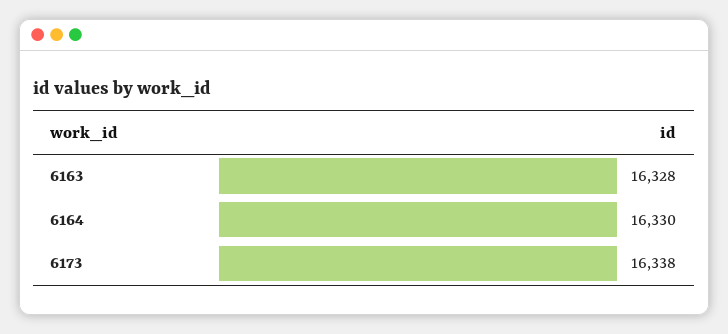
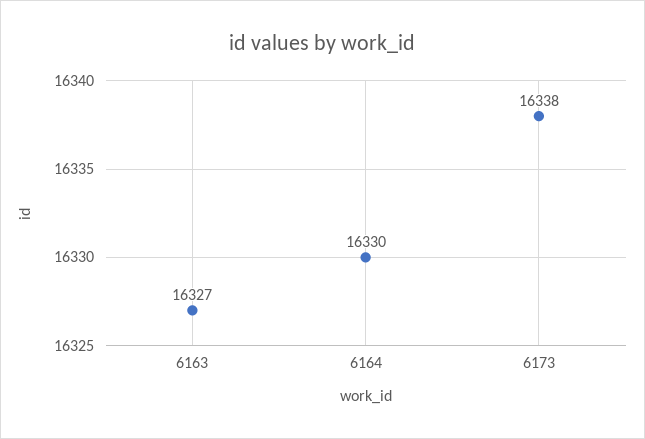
6163: 16328 -> 16327

